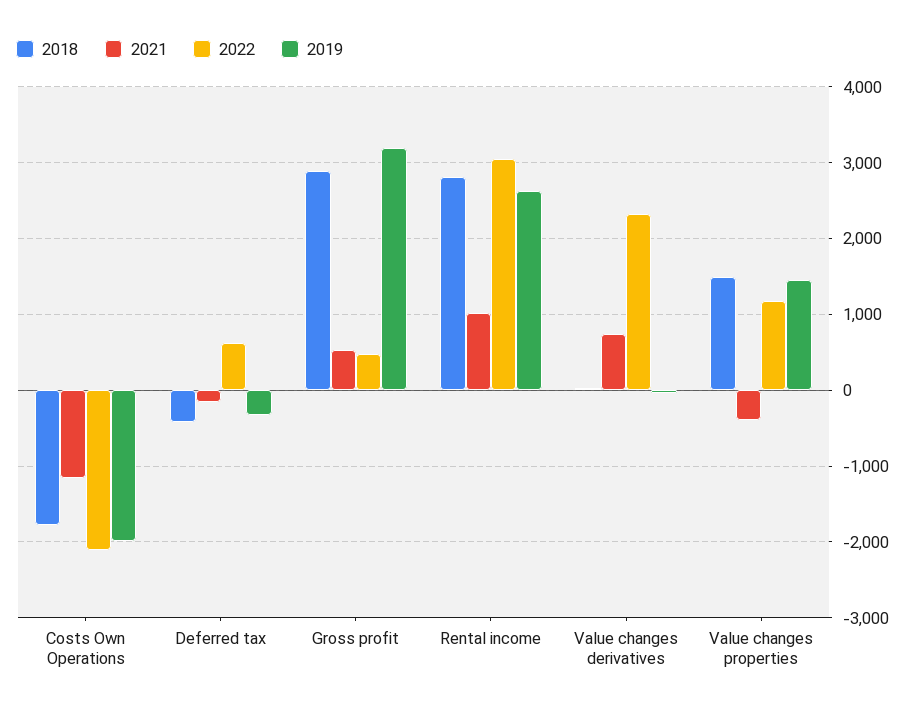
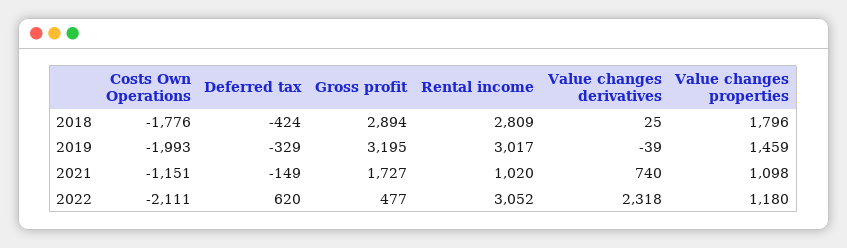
2021, Gross profit: 500 -> 1727
2019, Rental income: 2600 -> 3017
2018, Value changes properties: 1500 -> 1796
2021, Value changes properties: -400 -> 1098

